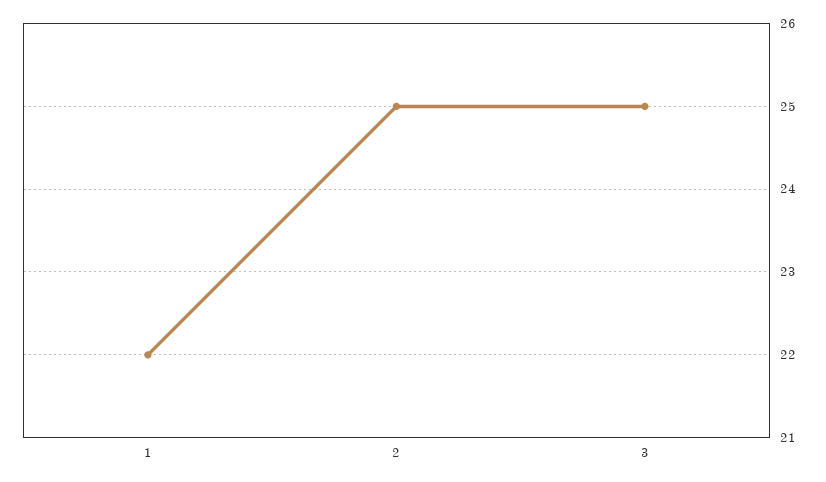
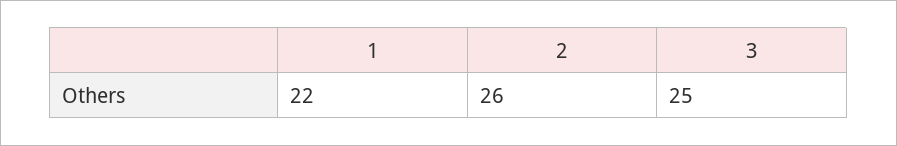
2: 25 -> 26

